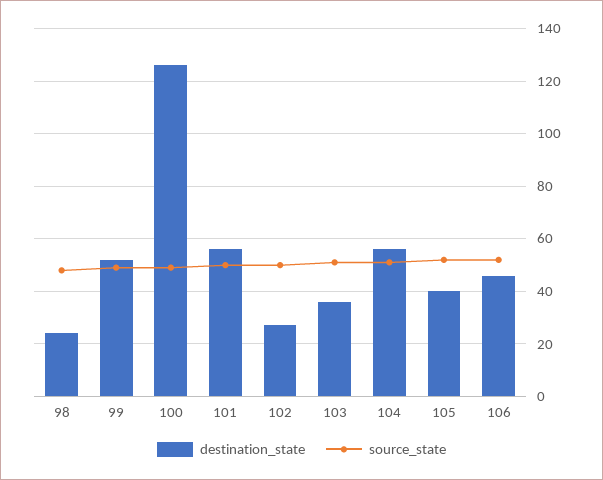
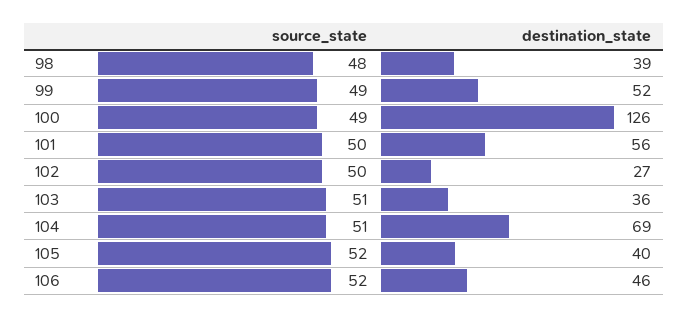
destination_state, 98: 25 -> 39
destination_state, 104: 55 -> 69

